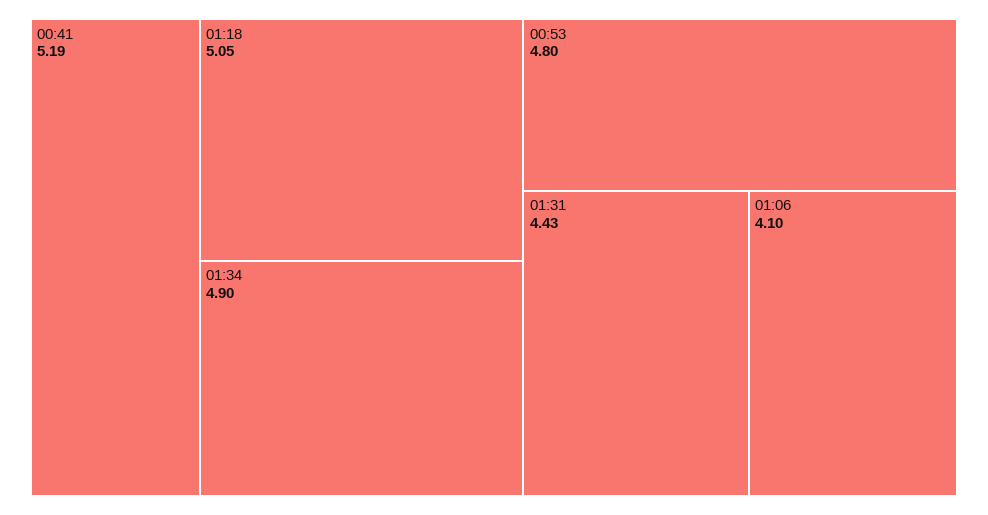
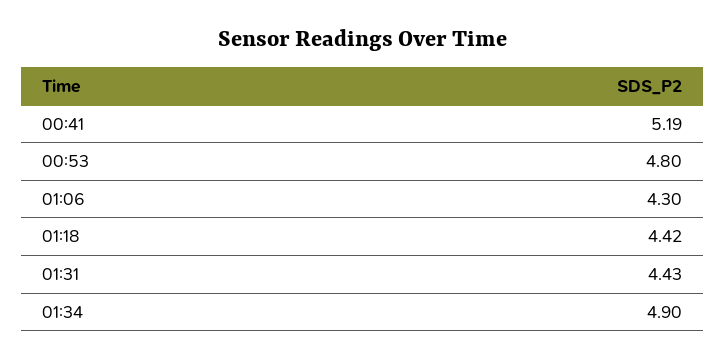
01:18: 5.05 -> 4.42
01:06: 4.1 -> 4.3

